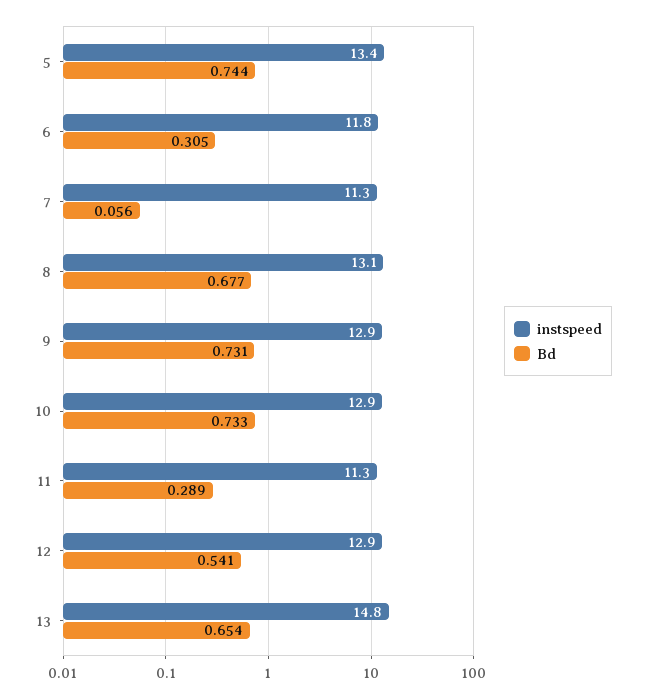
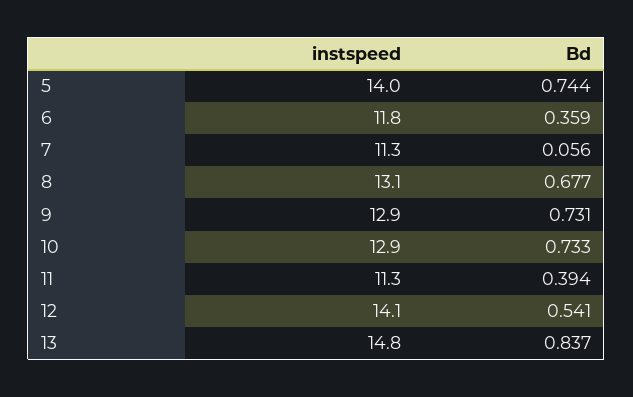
instspeed, 5: 13.4 -> 14
Bd, 6: 0.305 -> 0.359
Bd, 11: 0.289 -> 0.394
instspeed, 12: 12.9 -> 14.1
Bd, 13: 0.654 -> 0.837

